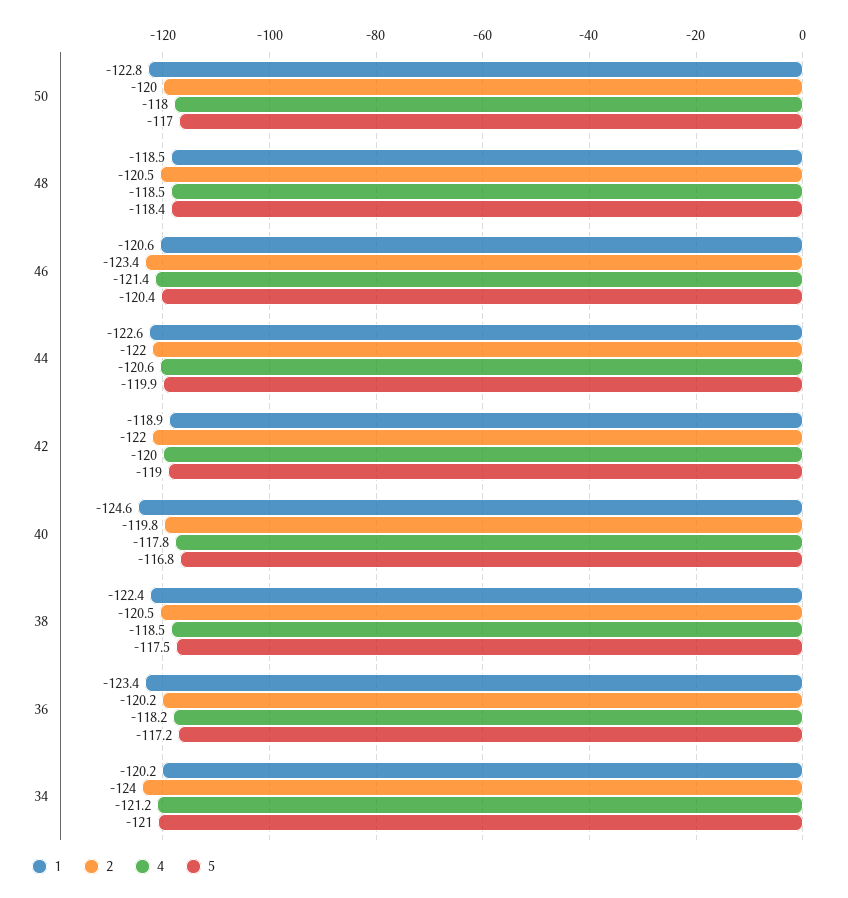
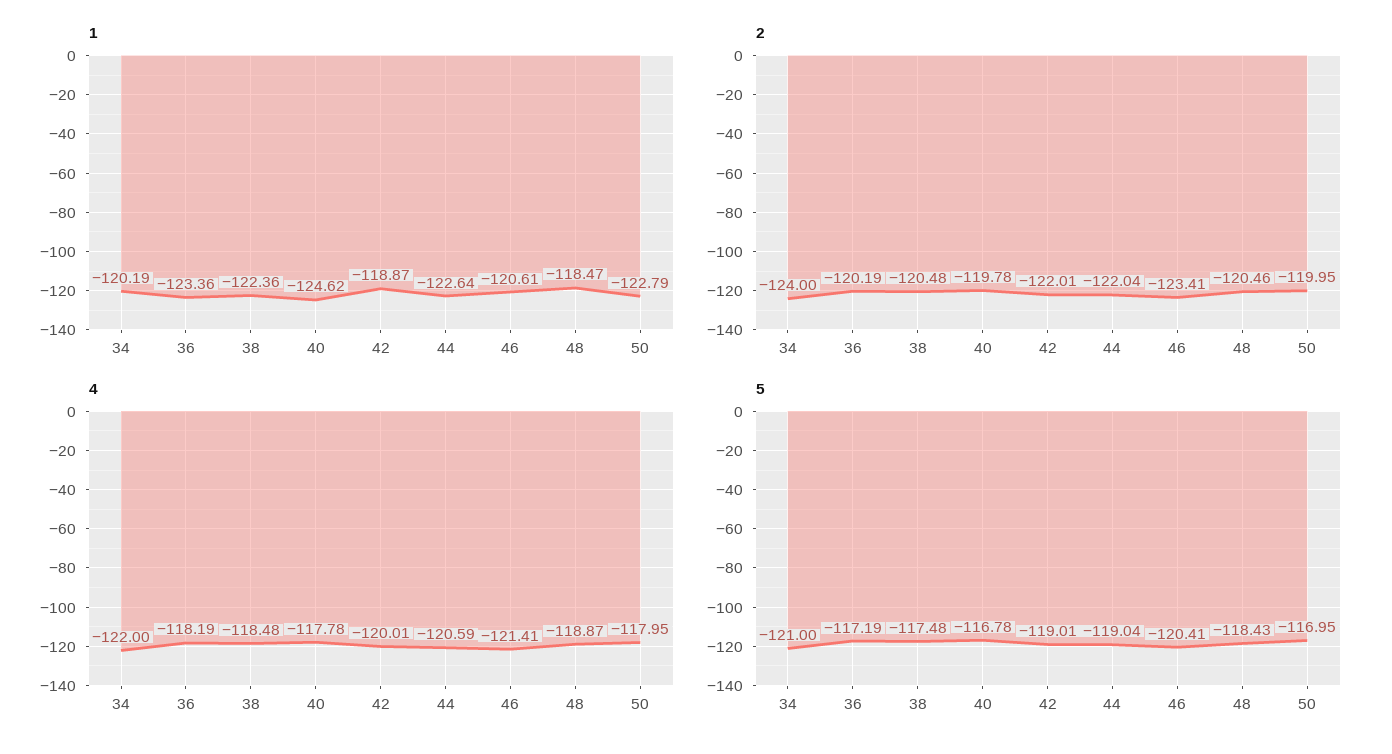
4, 48: -118.5 -> -118.87
5, 44: -119.9 -> -119.04
4, 34: -121.2 -> -122

